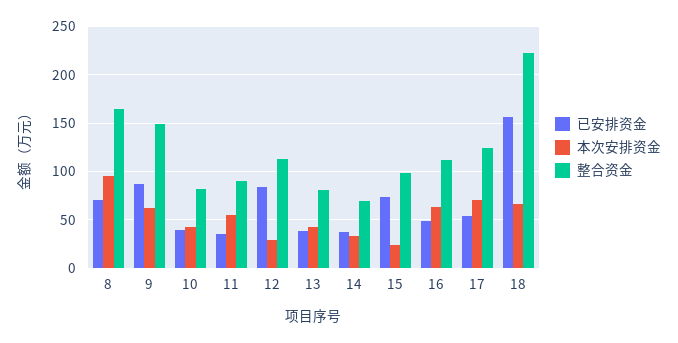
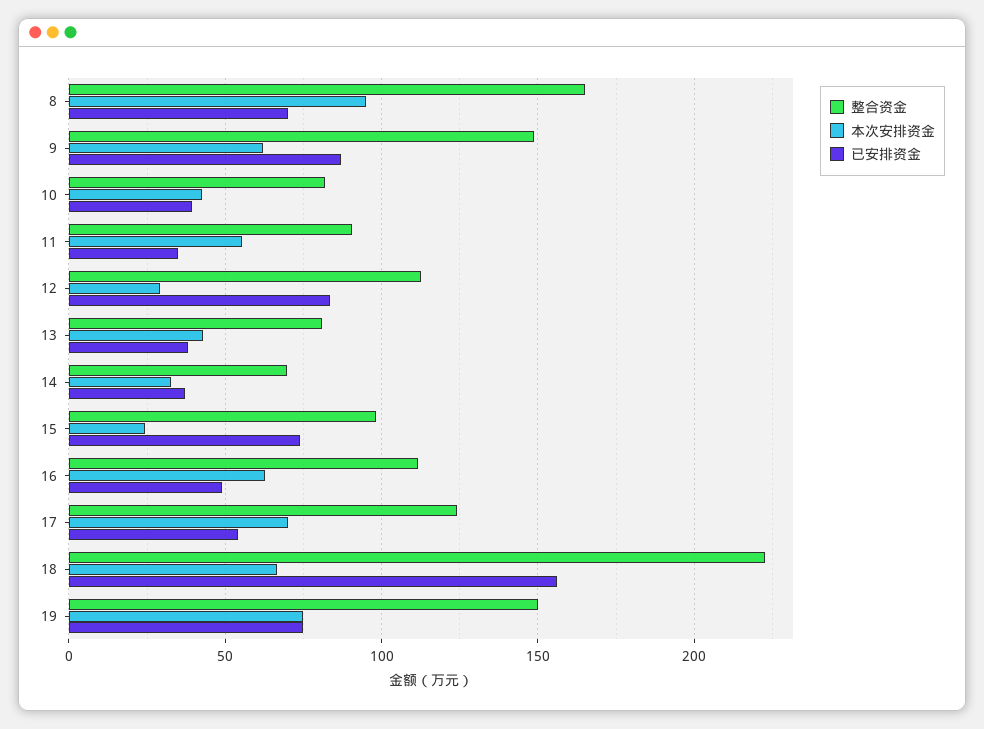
整合资金, 19: none -> 150
本次安排资金, 19: none -> 75
已安排资金, 19: none -> 75

